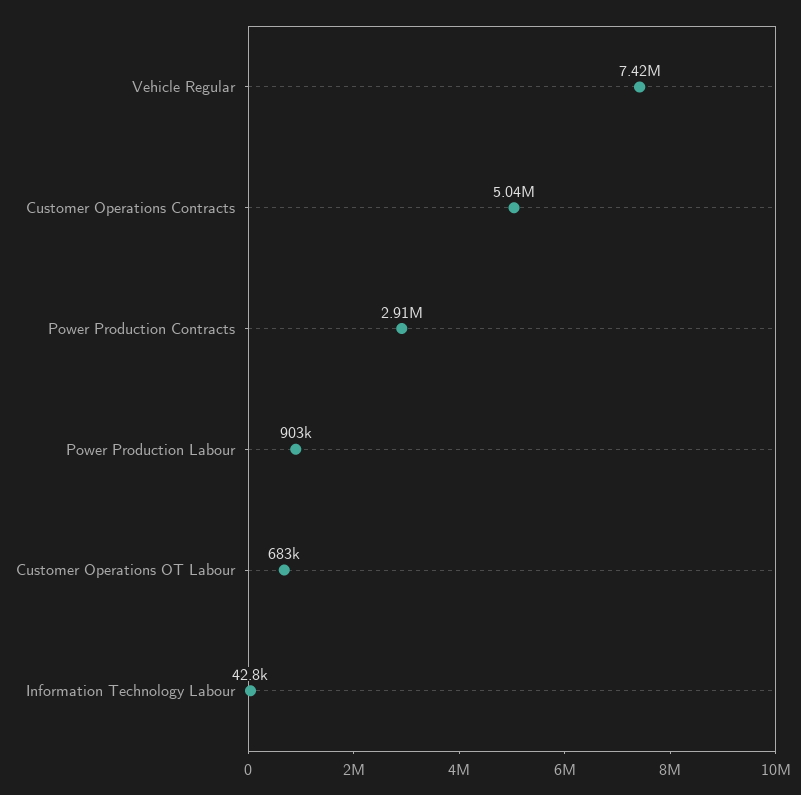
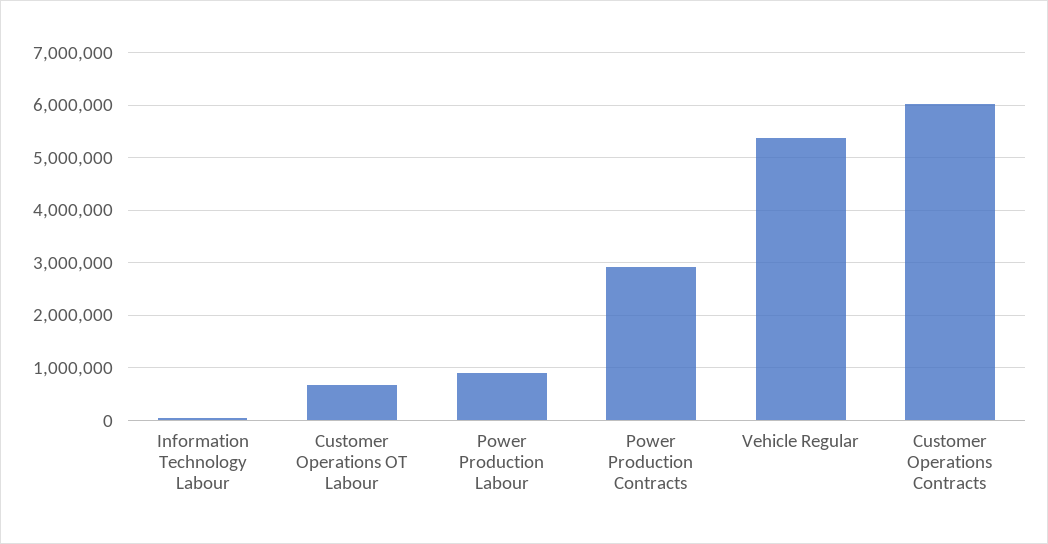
Vehicle Regular: 7420000 -> 5400000
Customer Operations Contracts: 5040000 -> 6000000

